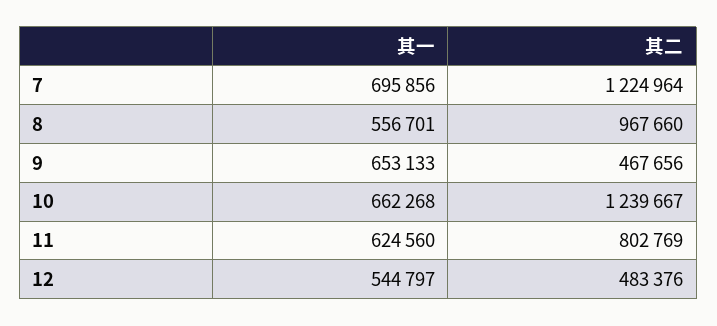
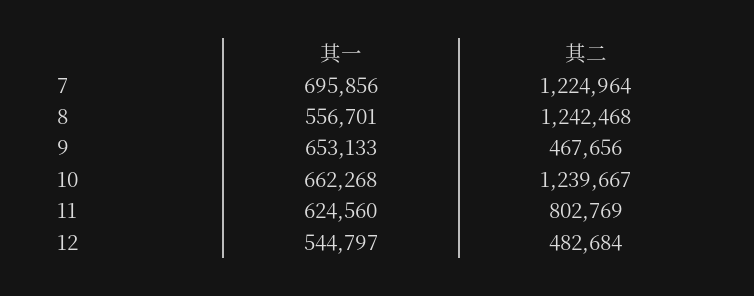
其二, 8: 967660 -> 1242468
其二, 12: 483376 -> 482684

